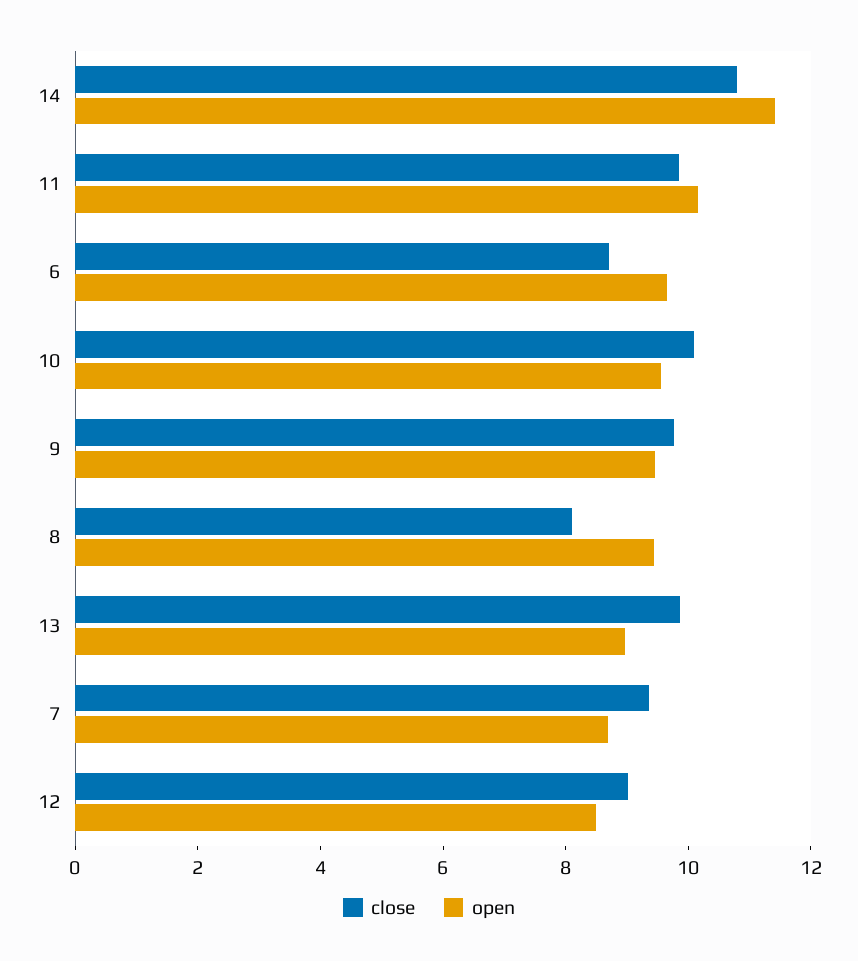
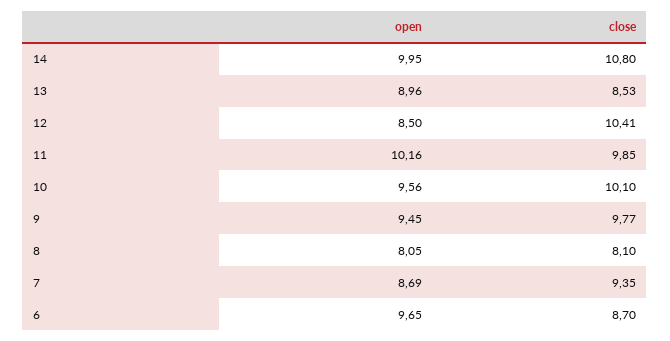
open, 14: 11.5 -> 9.95
open, 8: 9.5 -> 8.05
close, 13: 10 -> 8.53
close, 12: 9 -> 10.41

